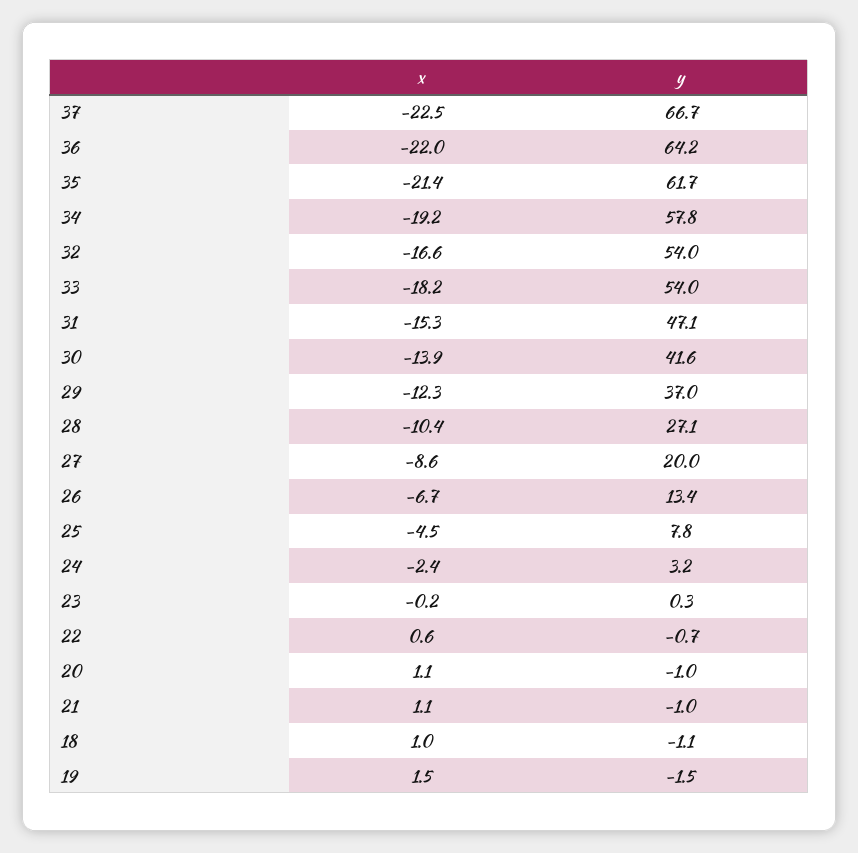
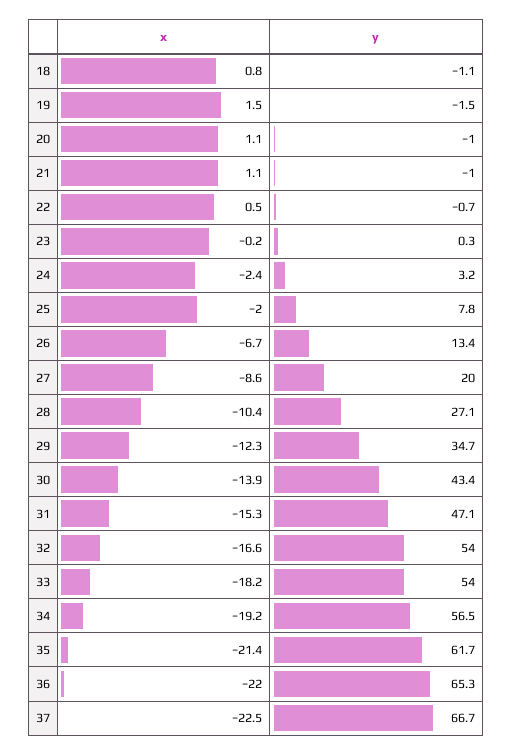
y, 36: 64.2 -> 65.3
y, 34: 57.8 -> 56.5
y, 30: 41.6 -> 43.4
y, 29: 37 -> 34.7
x, 25: -4.5 -> -2
x, 22: 0.6 -> 0.5
x, 18: 1 -> 0.8

